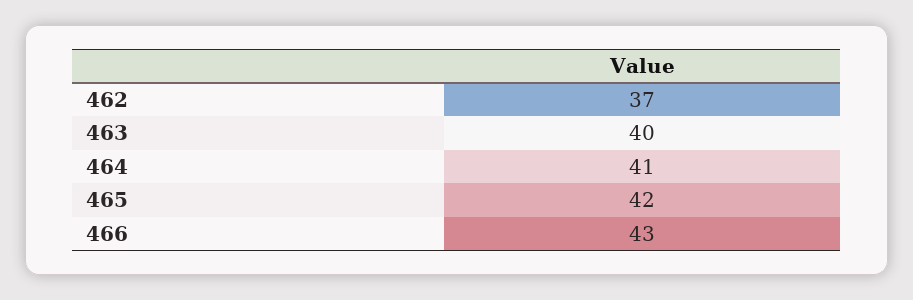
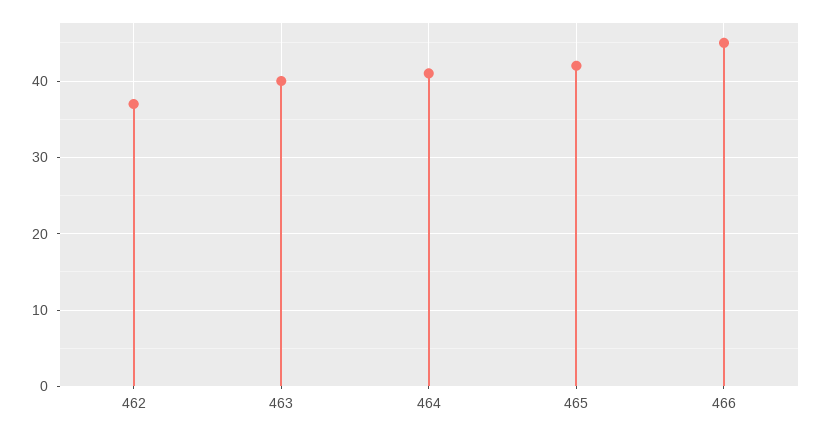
466: 43 -> 45

